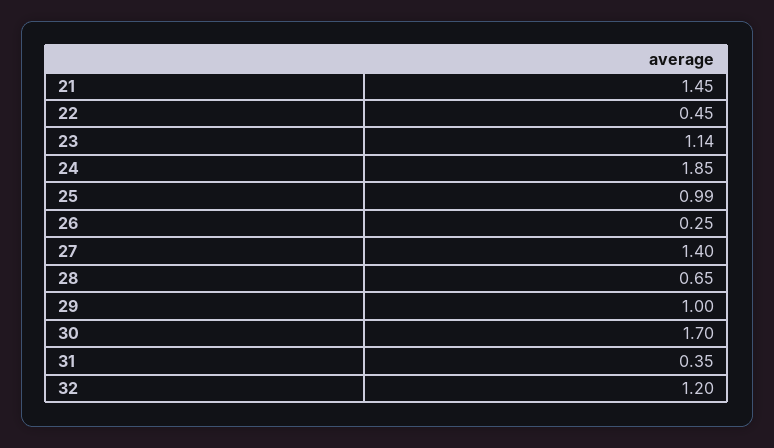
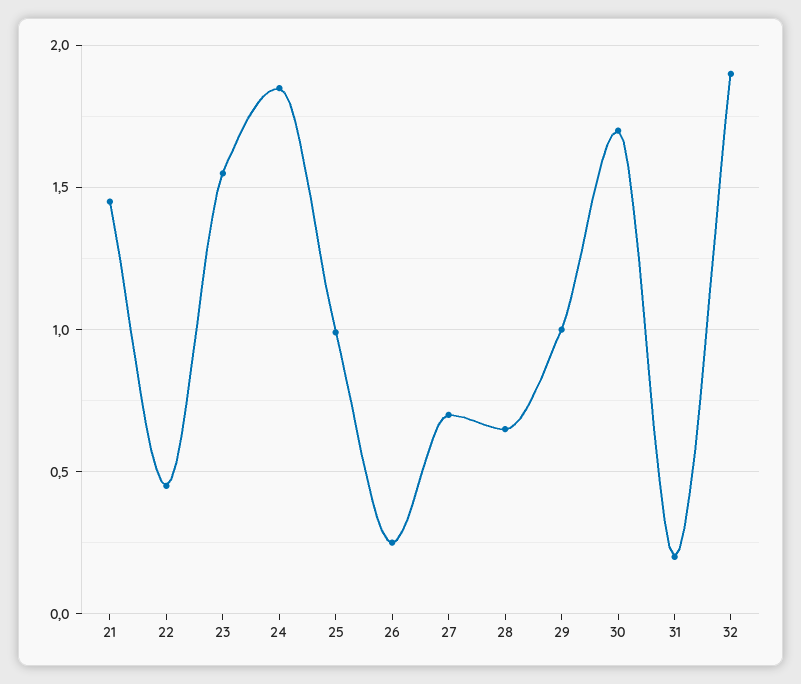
23: 1.14 -> 1.55
27: 1.4 -> 0.7
31: 0.35 -> 0.2
32: 1.2 -> 1.9

